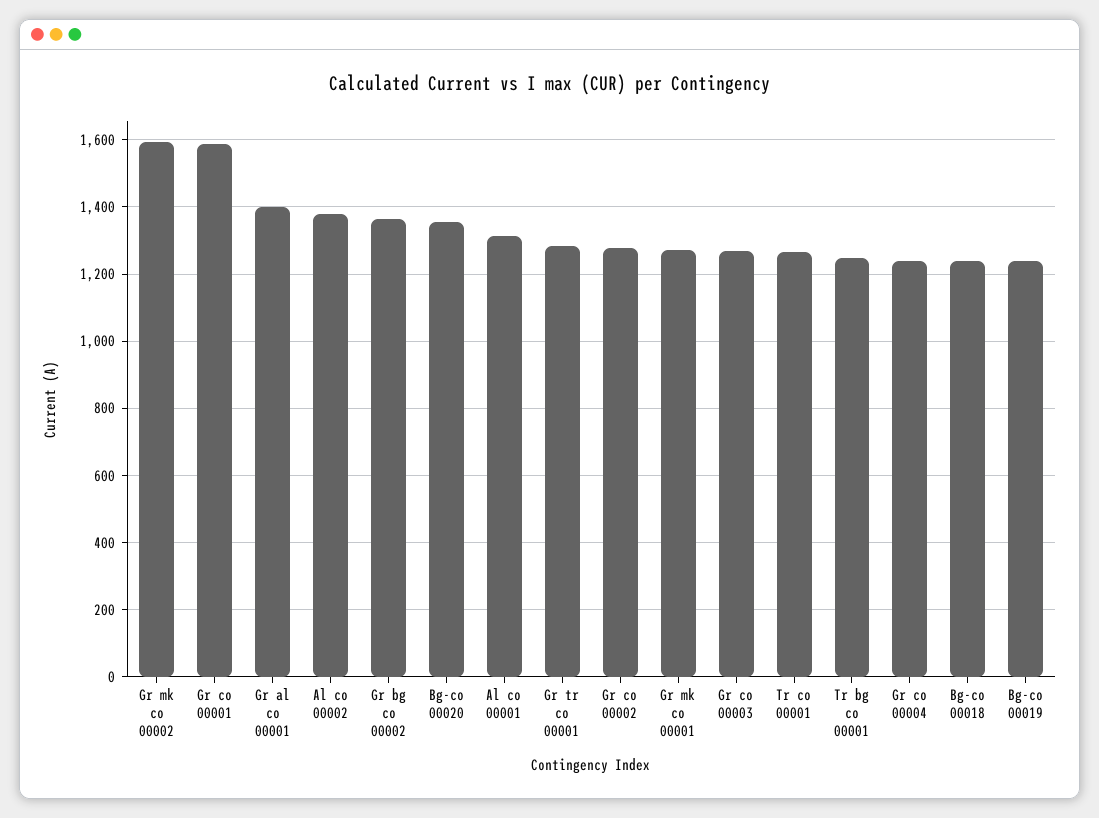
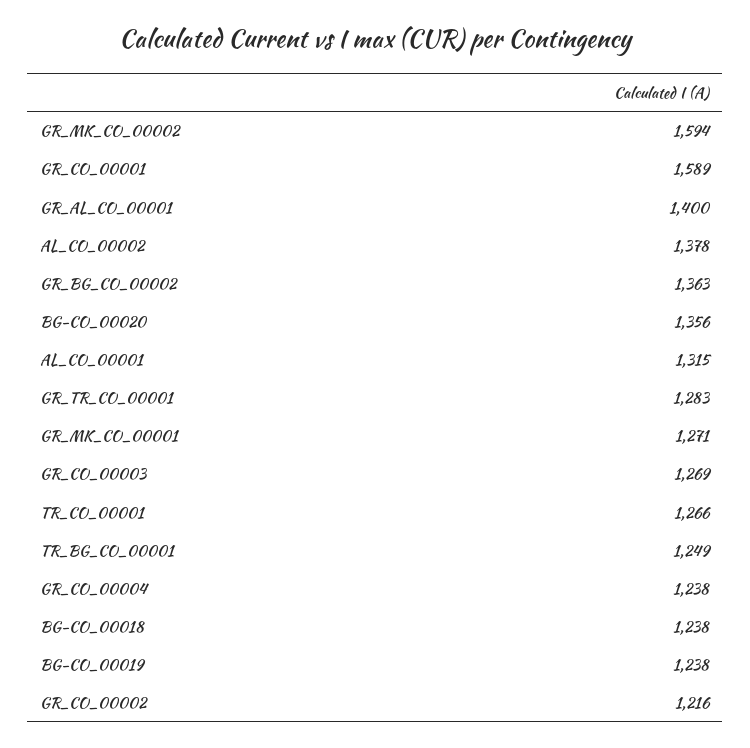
Gr co 00002: 1280 -> 1216

